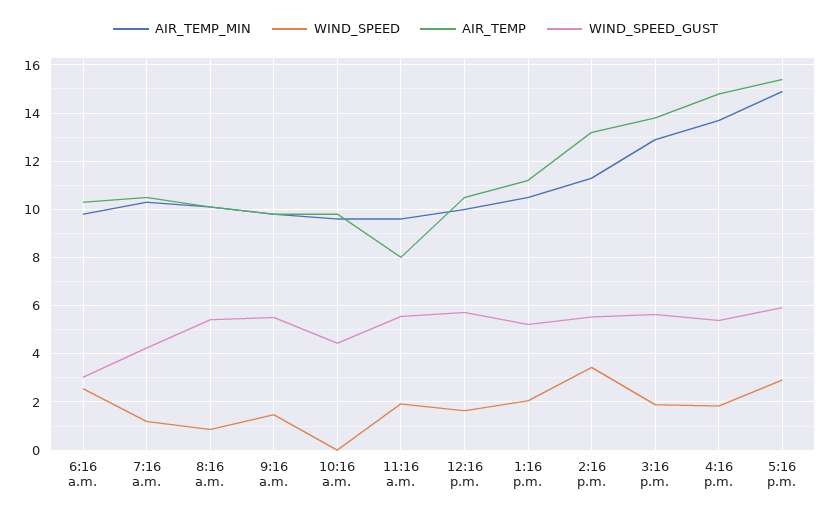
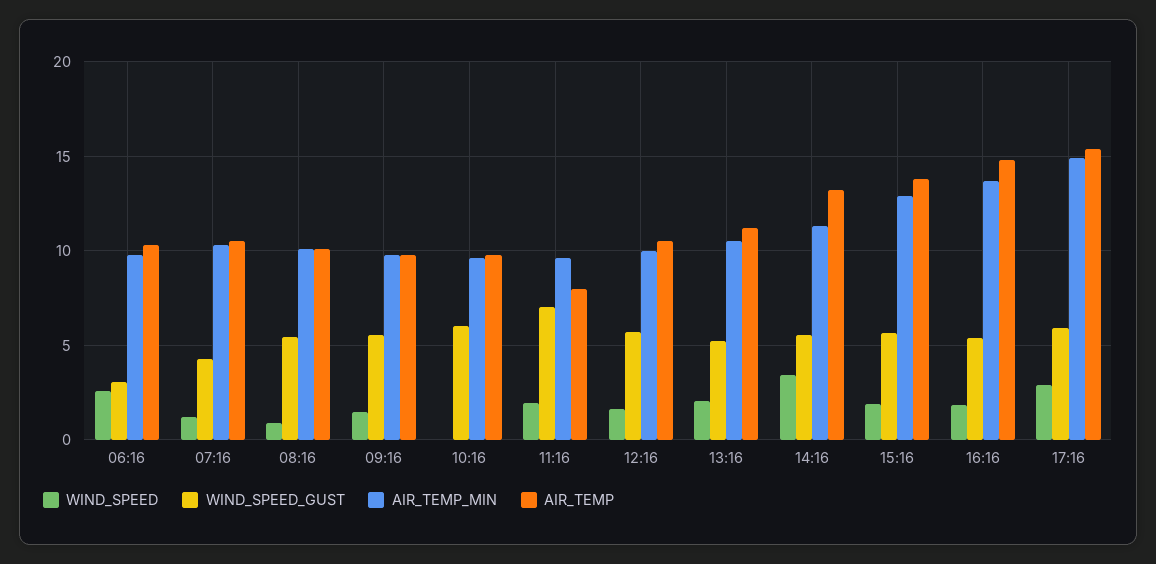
WIND_SPEED_GUST, 10:16 a.m.: 4.5 -> 6
WIND_SPEED_GUST, 11:16 a.m.: 5.5 -> 7

